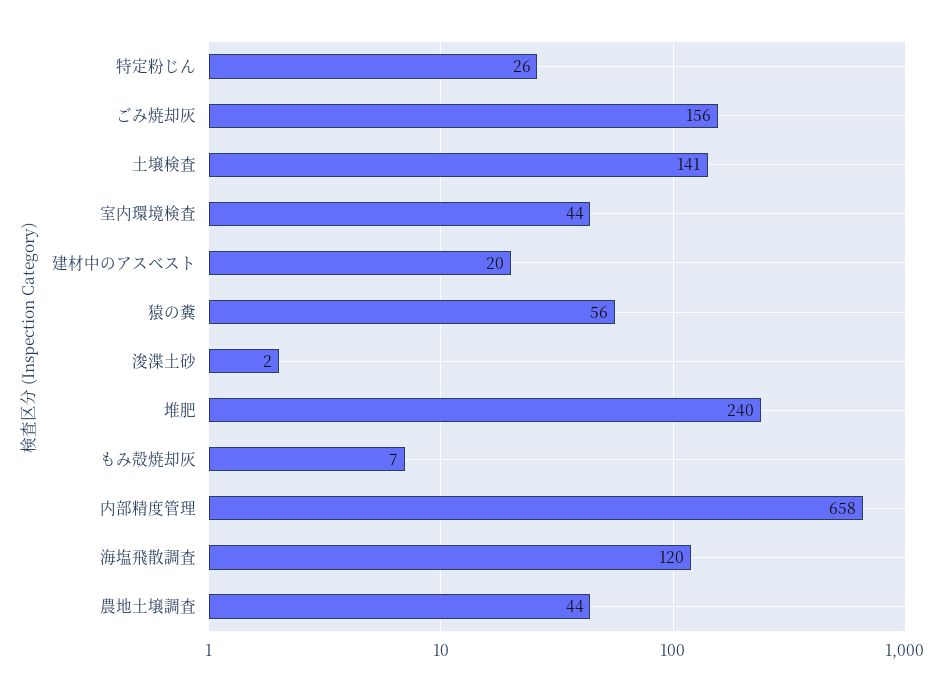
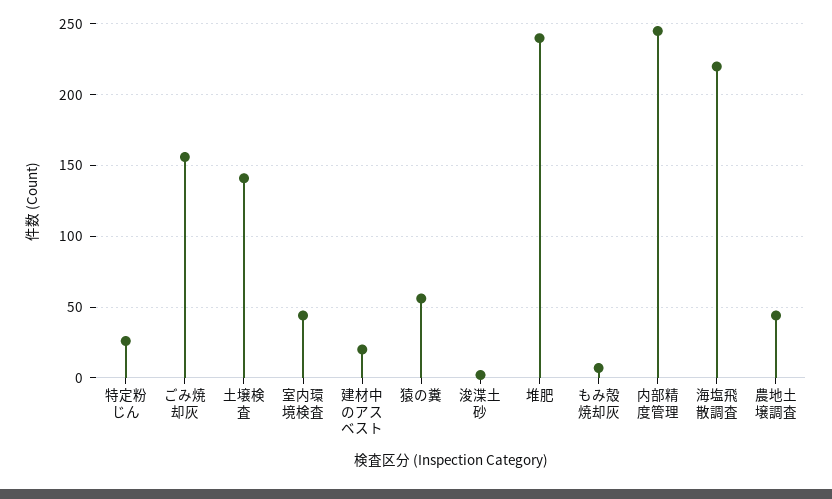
内部精度管理: 658 -> 245
海塩飛散調査: 120 -> 220

